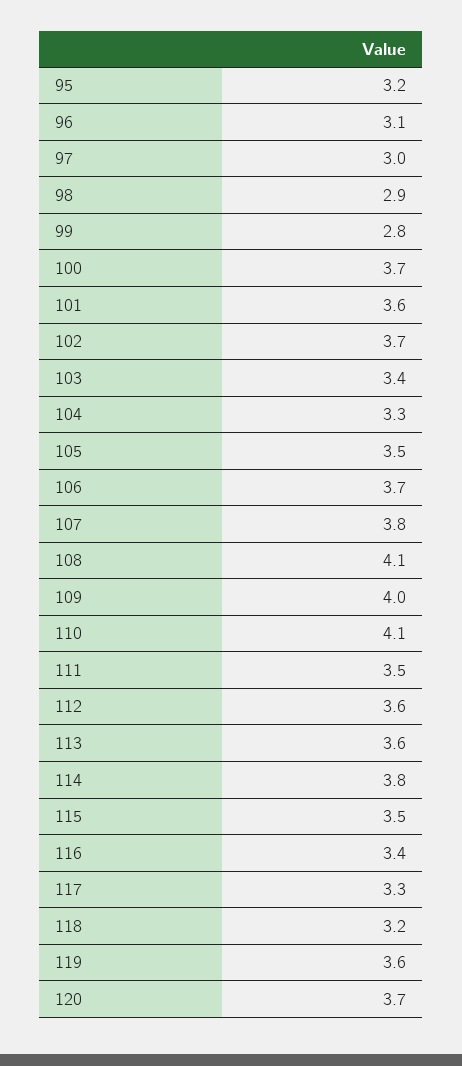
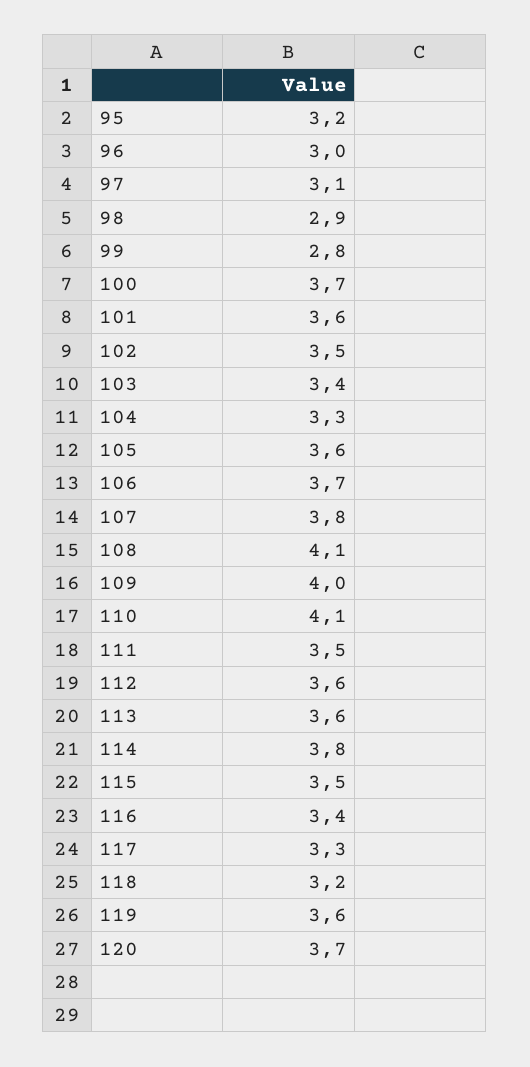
96: 3.1 -> 3
97: 3 -> 3.1
102: 3.7 -> 3.5
105: 3.5 -> 3.6

